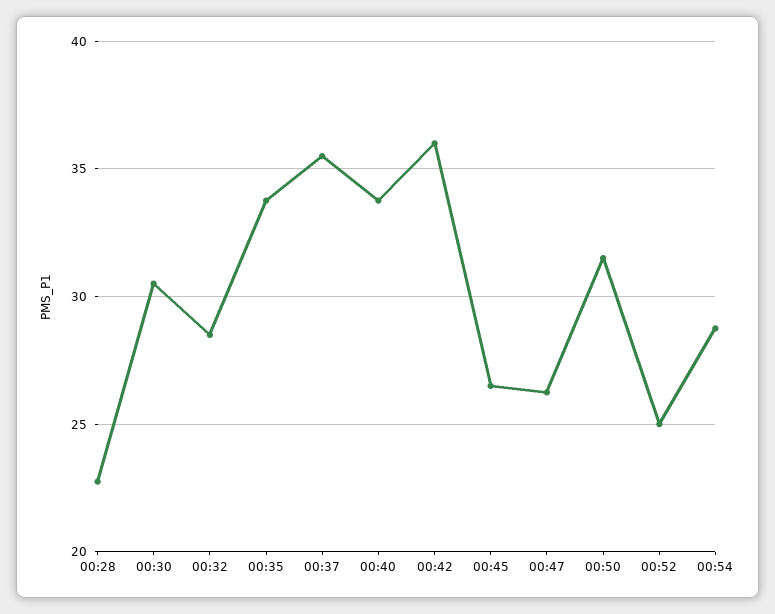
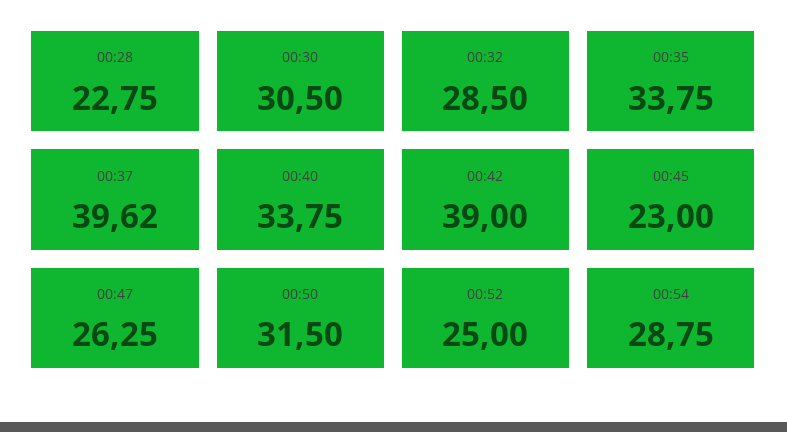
00:37: 35.5 -> 39.62
00:42: 36 -> 39
00:45: 26.5 -> 23

